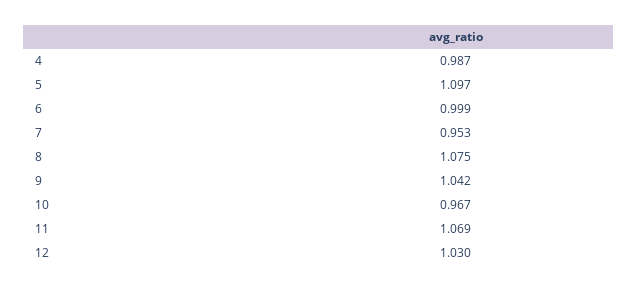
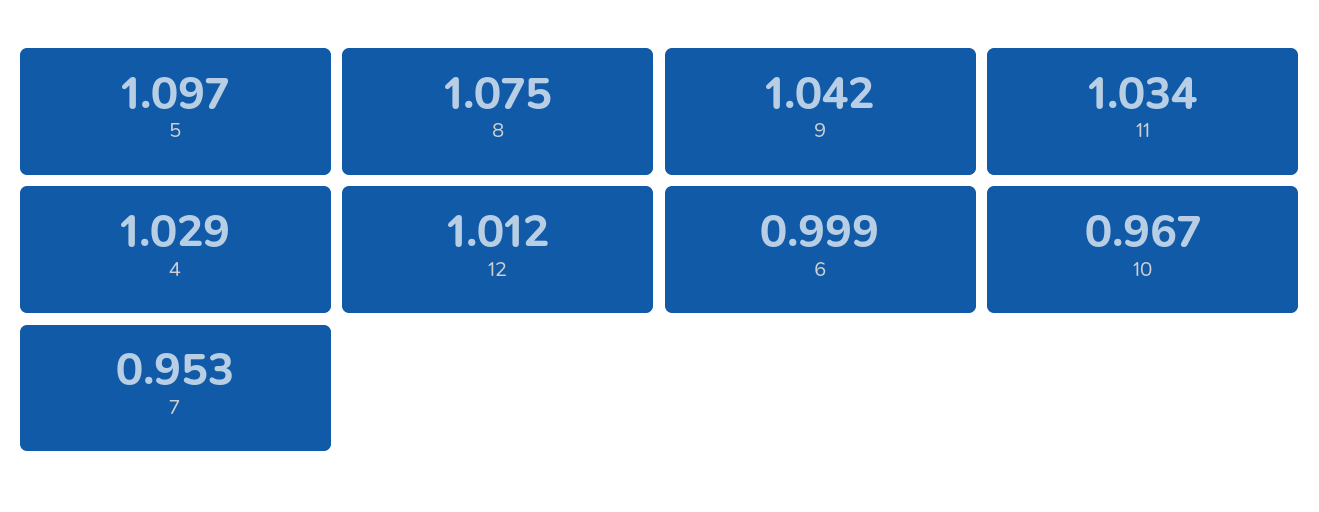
4: 0.987 -> 1.029
11: 1.069 -> 1.034
12: 1.03 -> 1.012

